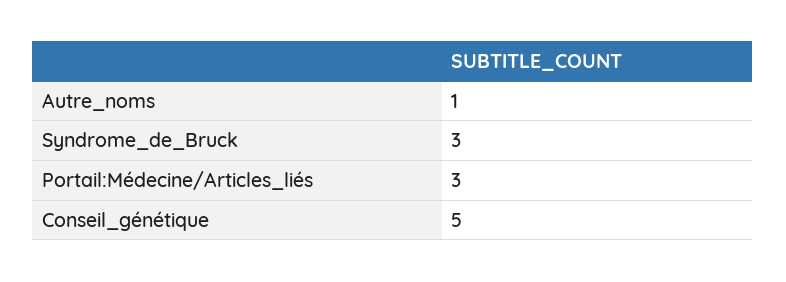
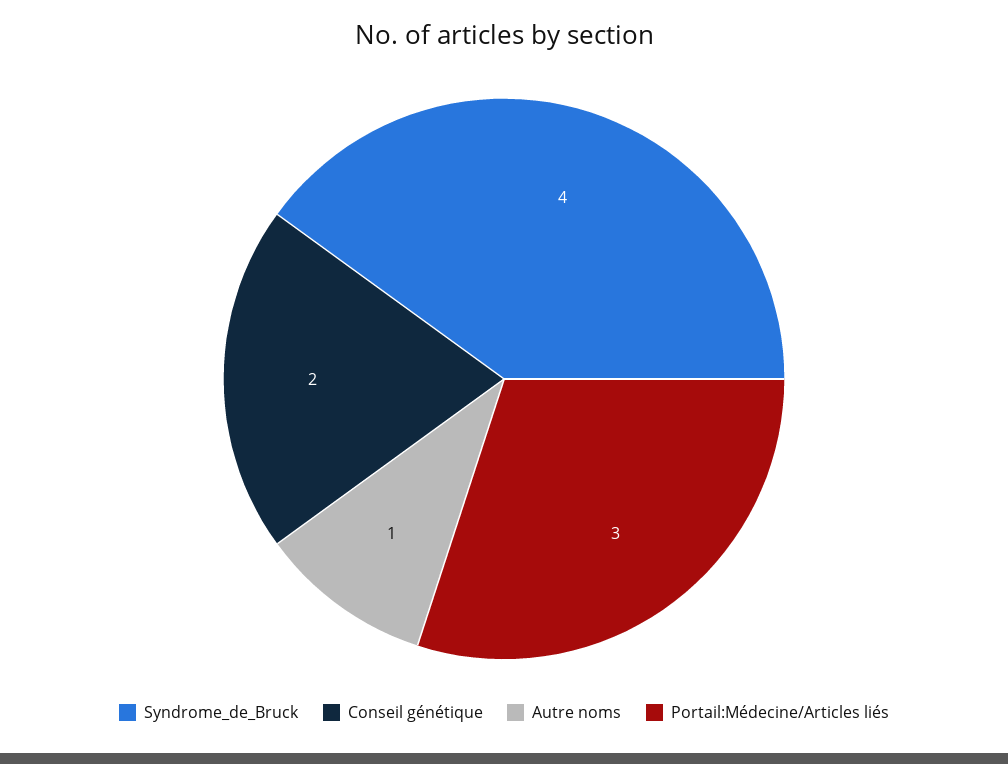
Syndrome_de_Bruck: 3 -> 4
Conseil_génétique: 5 -> 2

